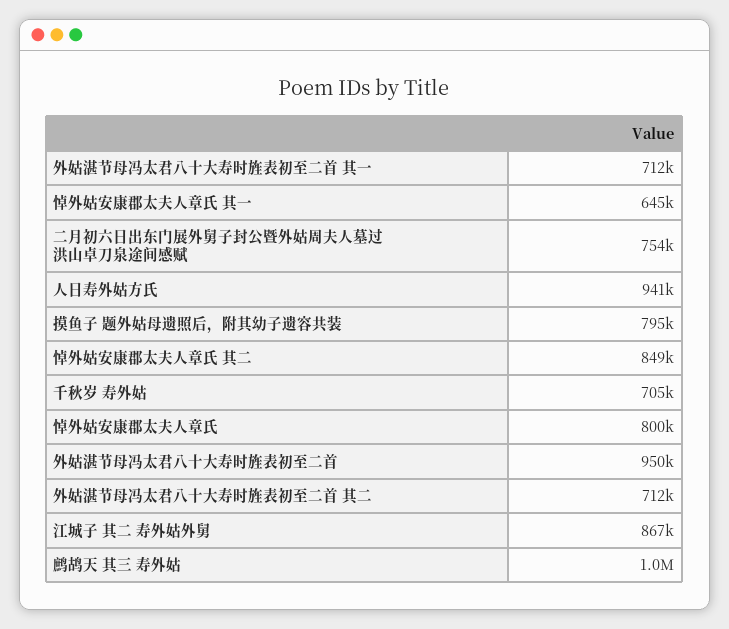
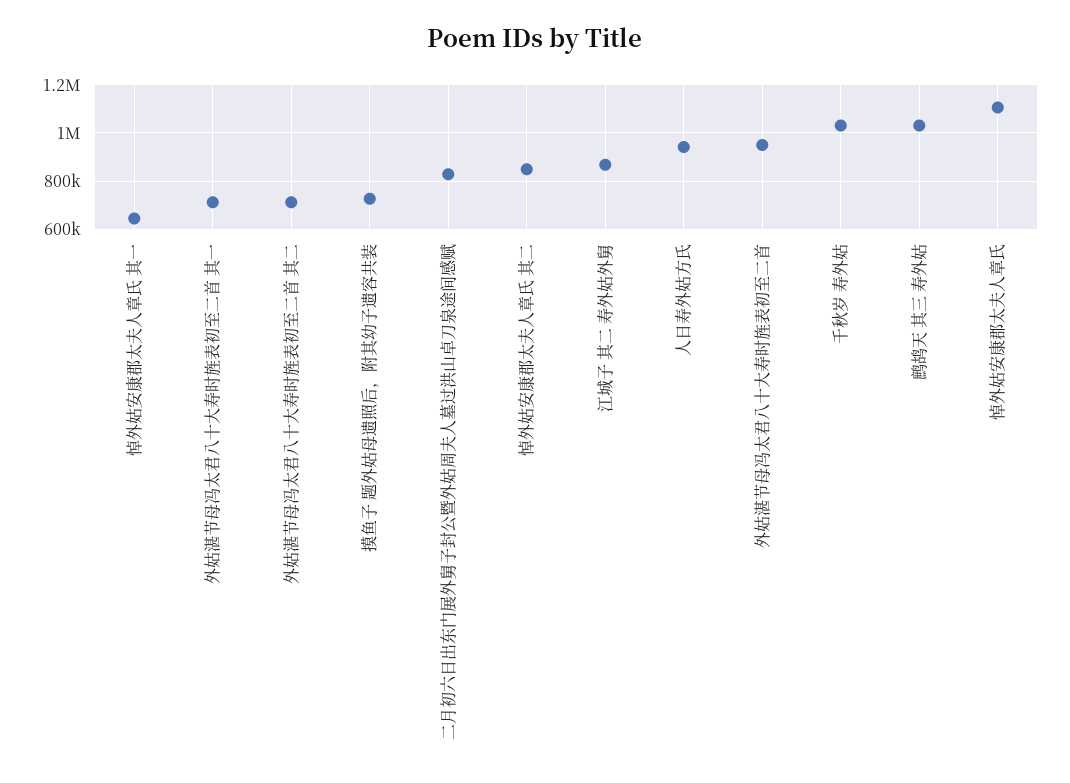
二月初六日出东门展外舅子封公暨外姑周夫人墓过洪山卓刀泉途间感赋: 754000 -> 825000
摸鱼子 题外姑母遗照后，附其幼子遗容共装: 795000 -> 725000
千秋岁 寿外姑: 705000 -> 1025000
悼外姑安康郡太夫人章氏: 800000 -> 1100000

